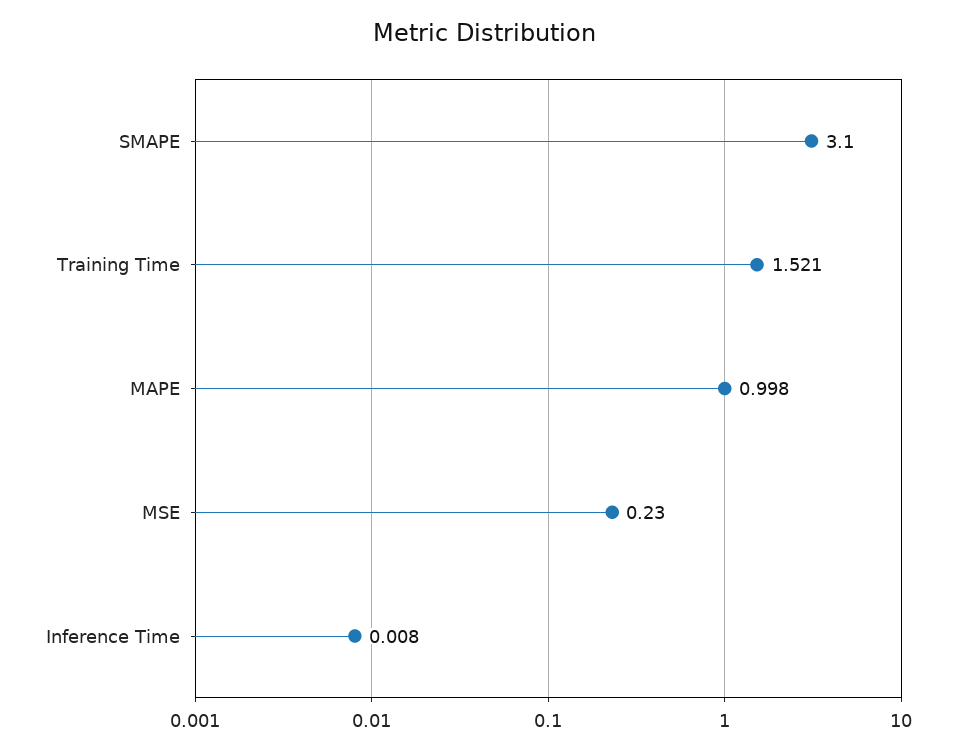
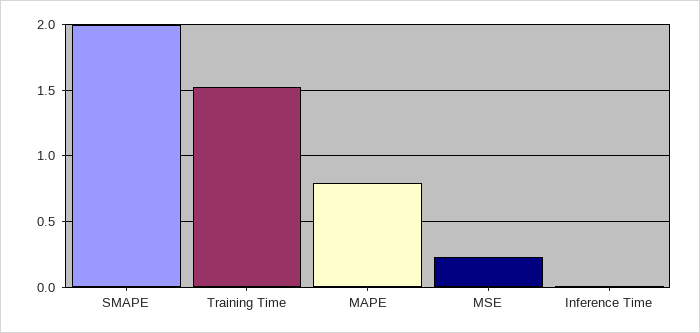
SMAPE: 3.1 -> 2
MAPE: 0.998 -> 0.8

